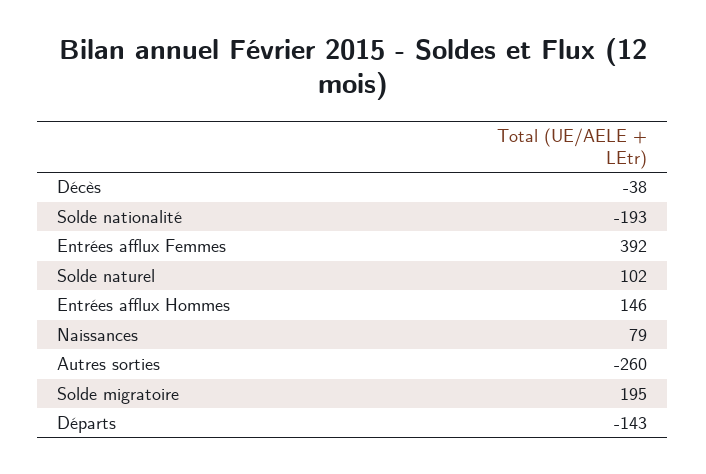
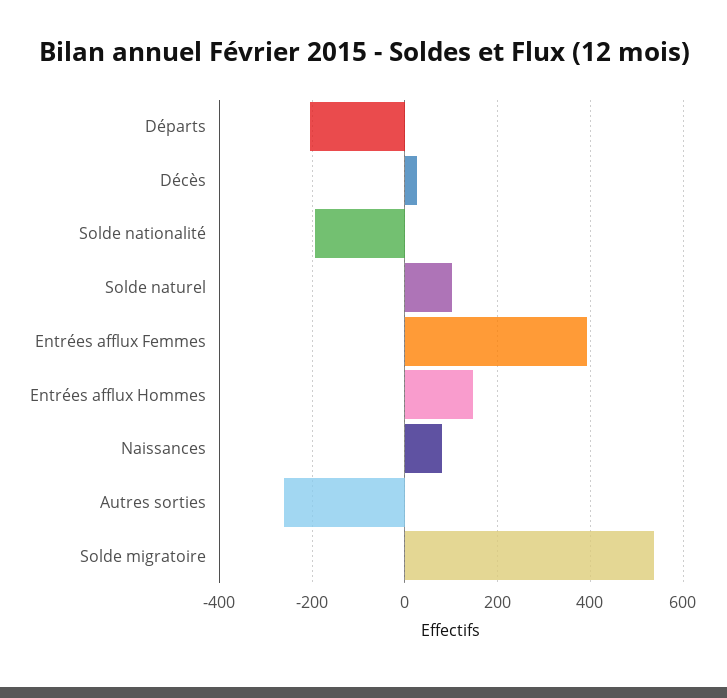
Décès: -38 -> 20
Solde migratoire: 195 -> 540
Départs: -143 -> -200

